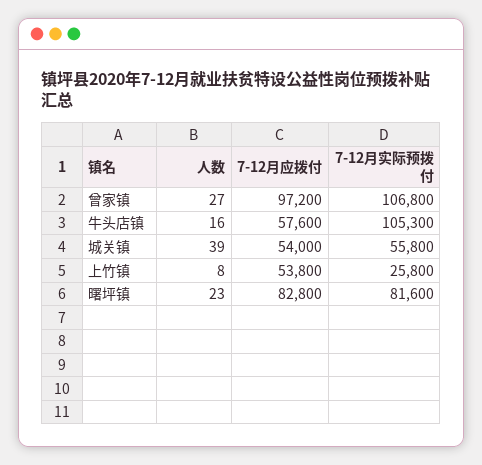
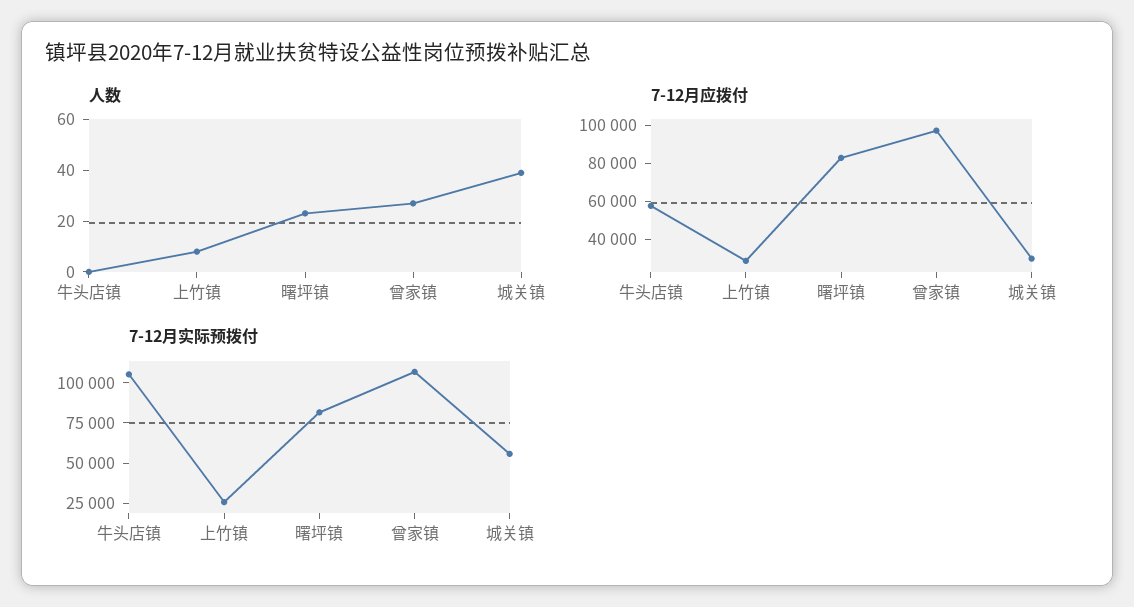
人数, 牛头店镇: 16 -> 0
7-12月应拨付, 城关镇: 54000 -> 30000
7-12月应拨付, 上竹镇: 53800 -> 30000

